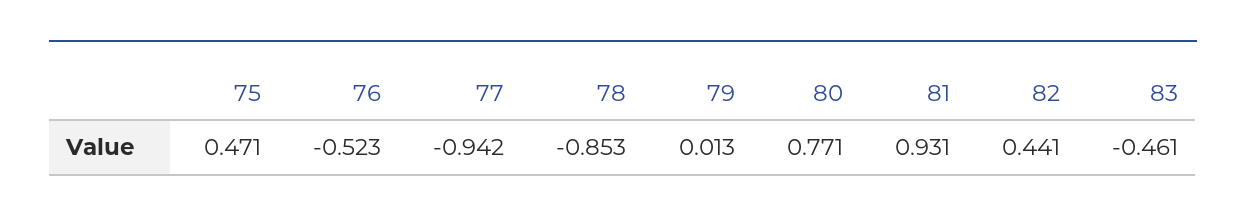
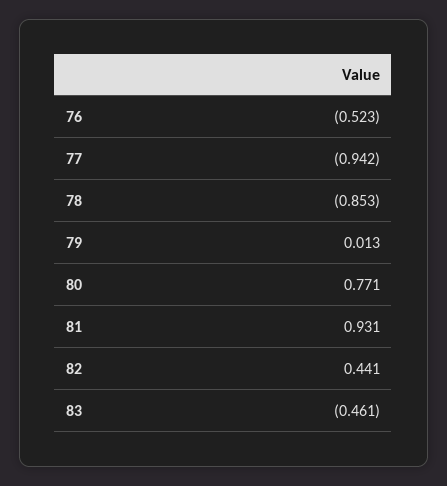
75: 0.471 -> none

